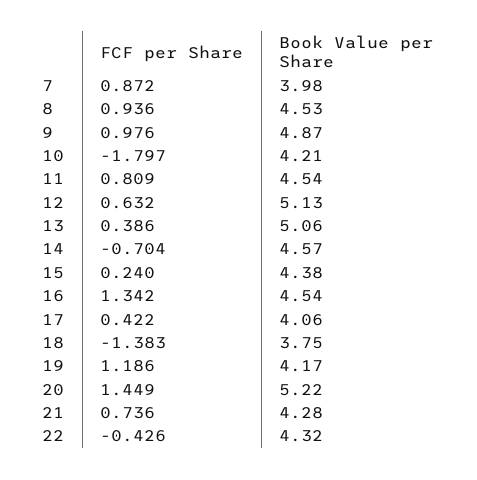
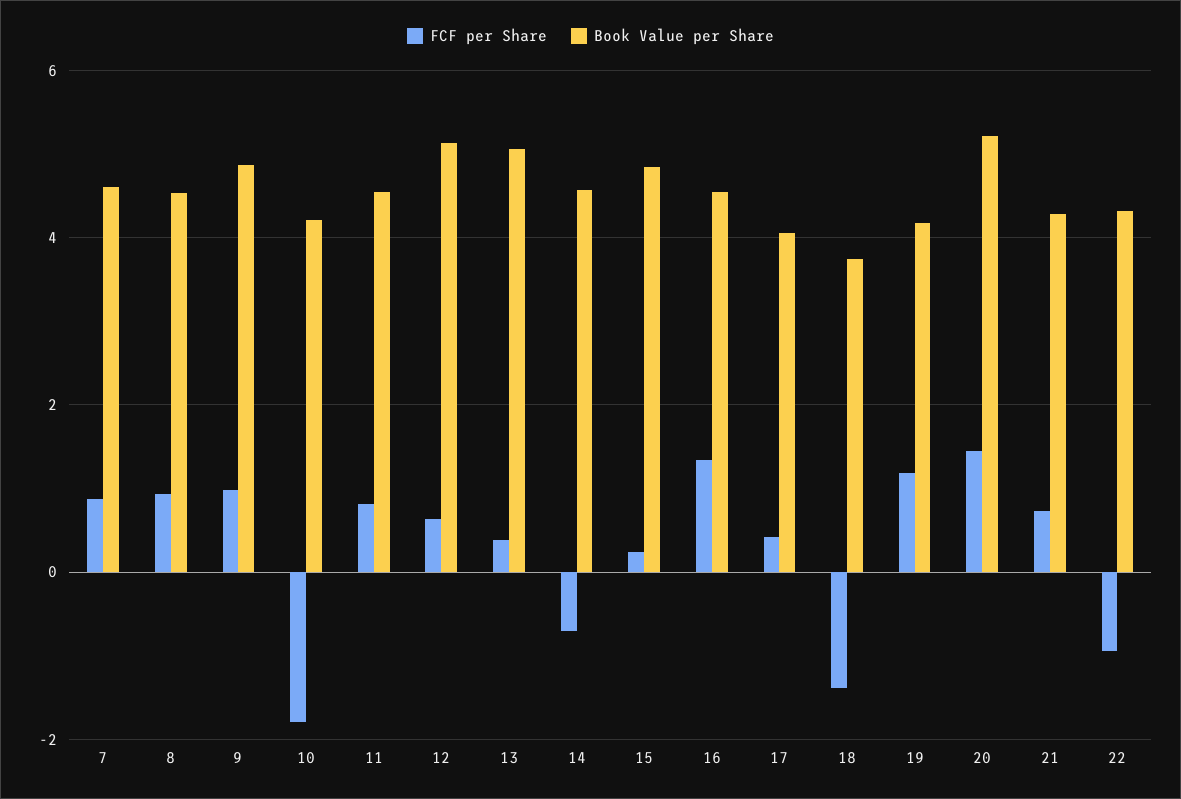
Book Value per Share, 7: 3.98 -> 4.6
Book Value per Share, 15: 4.38 -> 4.8
FCF per Share, 22: -0.426 -> -1

